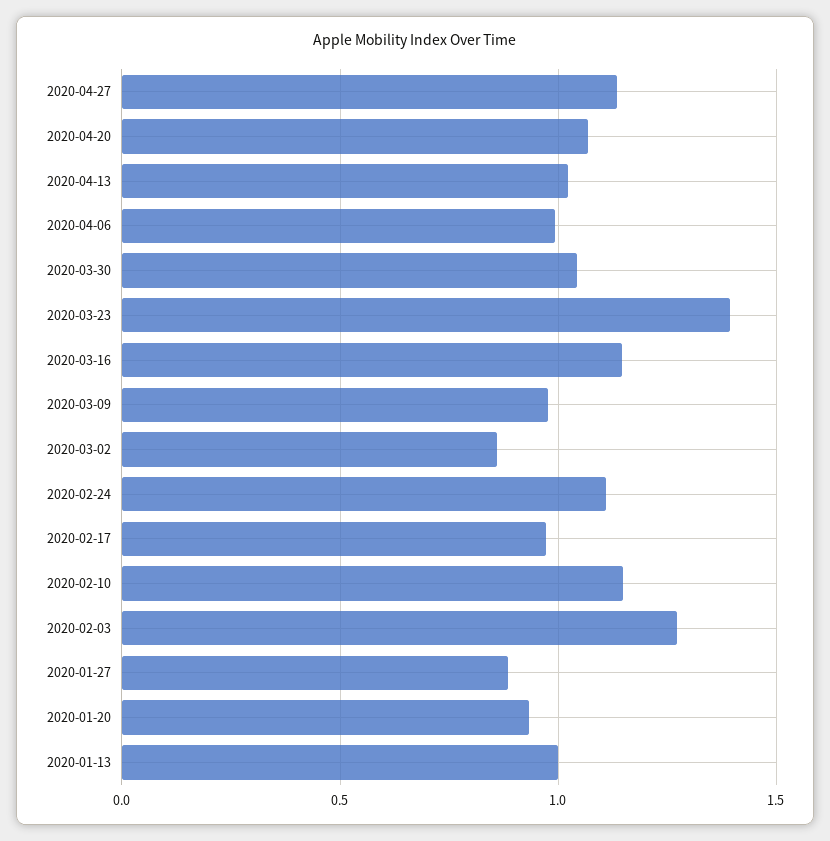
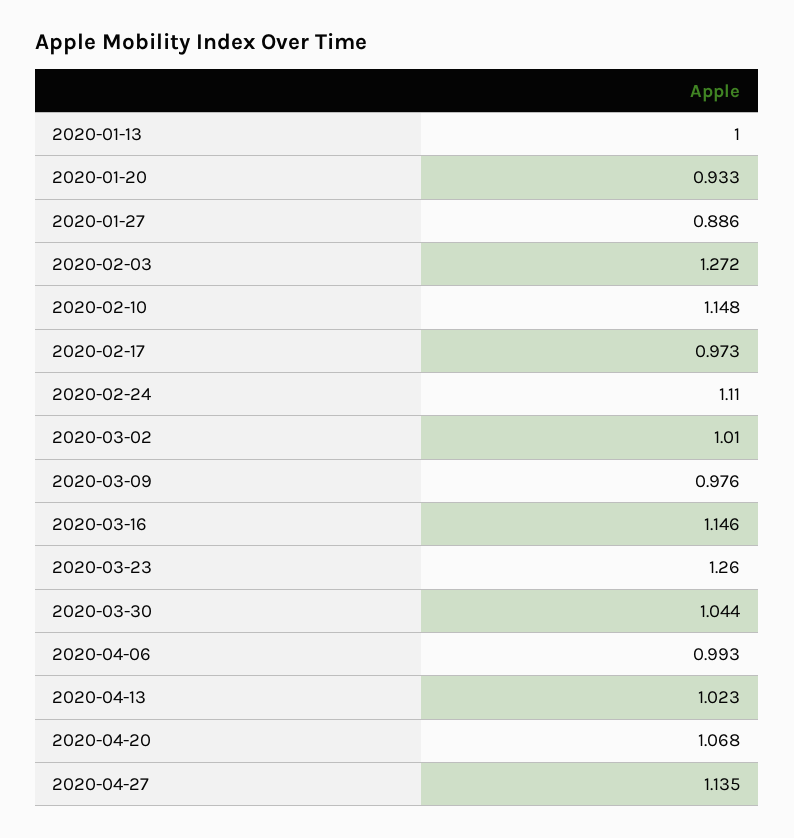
2020-03-23: 1.4 -> 1.26
2020-03-02: 0.85 -> 1.01

